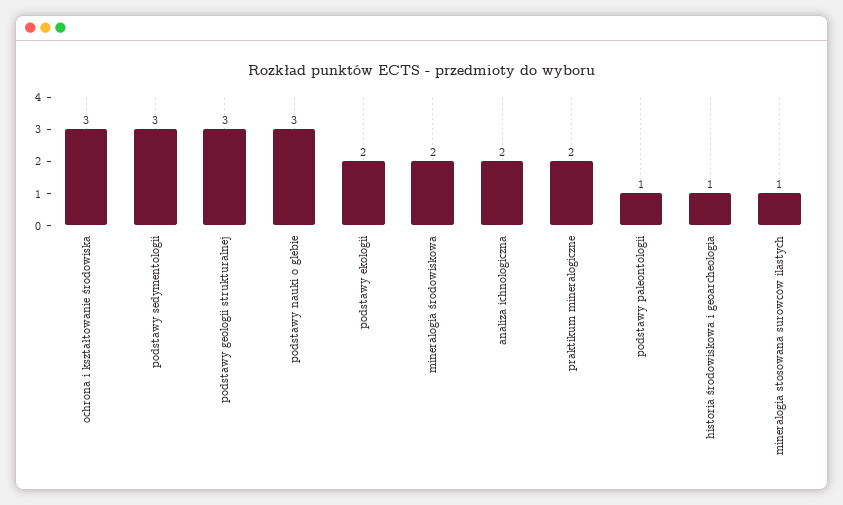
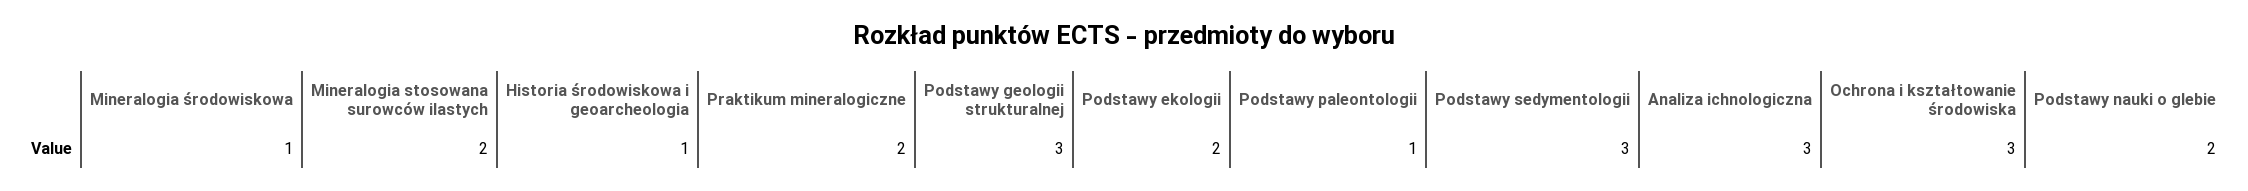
podstawy nauki o glebie: 3 -> 2
mineralogia środowiskowa: 2 -> 1
analiza ichnologiczna: 2 -> 3
mineralogia stosowana surowców ilastych: 1 -> 2

